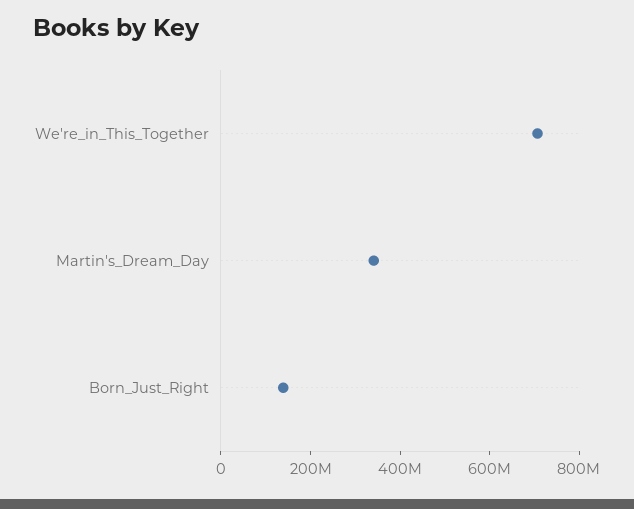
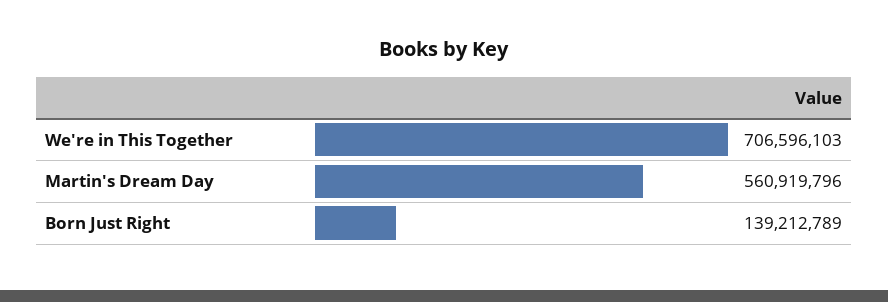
Martin's_Dream_Day: 350000000 -> 560919796

